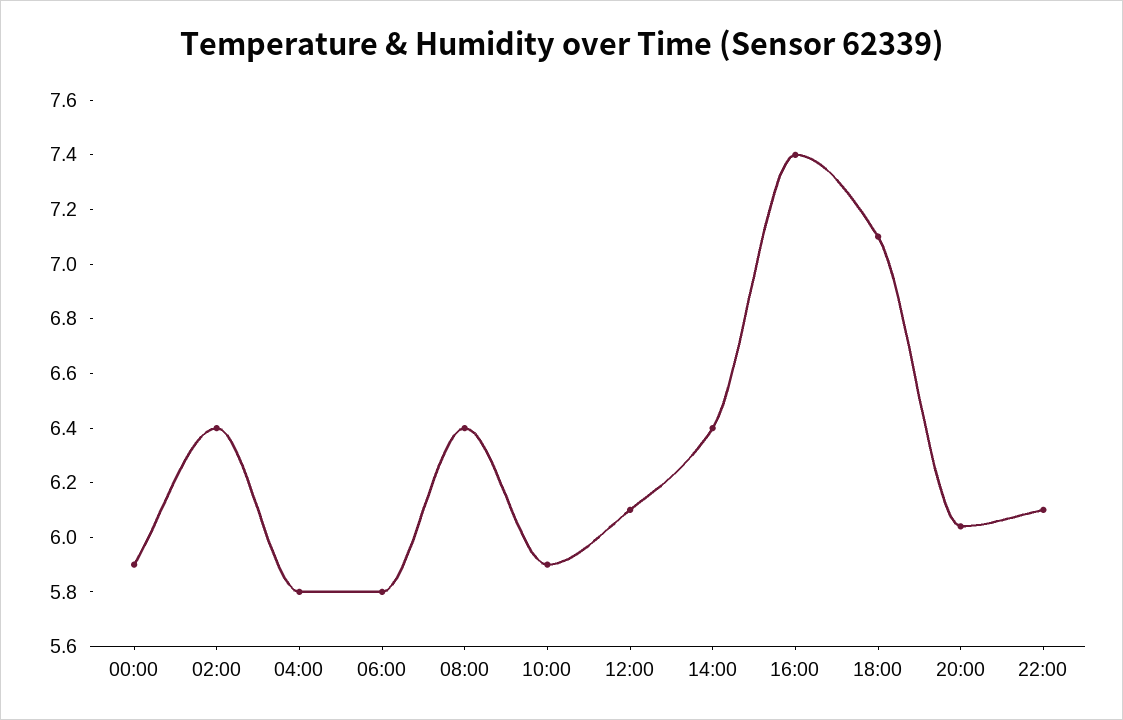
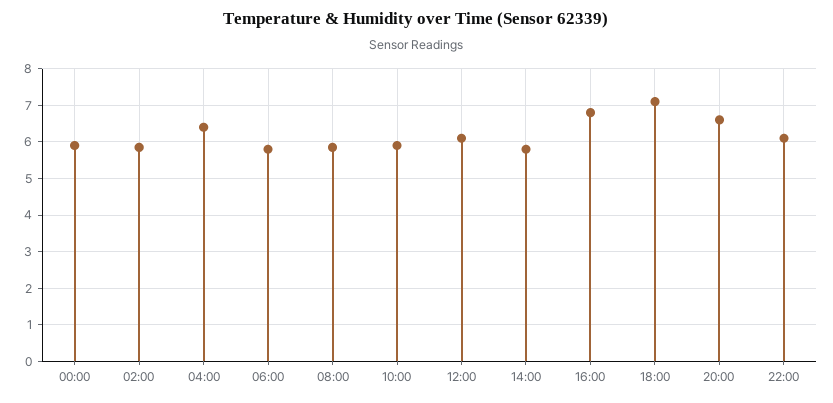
02:00: 6.4 -> 5.8
04:00: 5.8 -> 6.4
08:00: 6.4 -> 5.8
14:00: 6.4 -> 5.8
16:00: 7.4 -> 6.8
20:00: 6.05 -> 6.6

